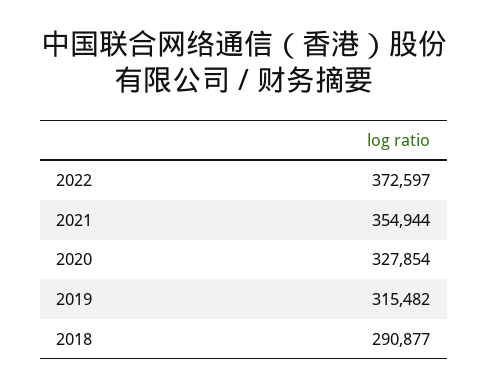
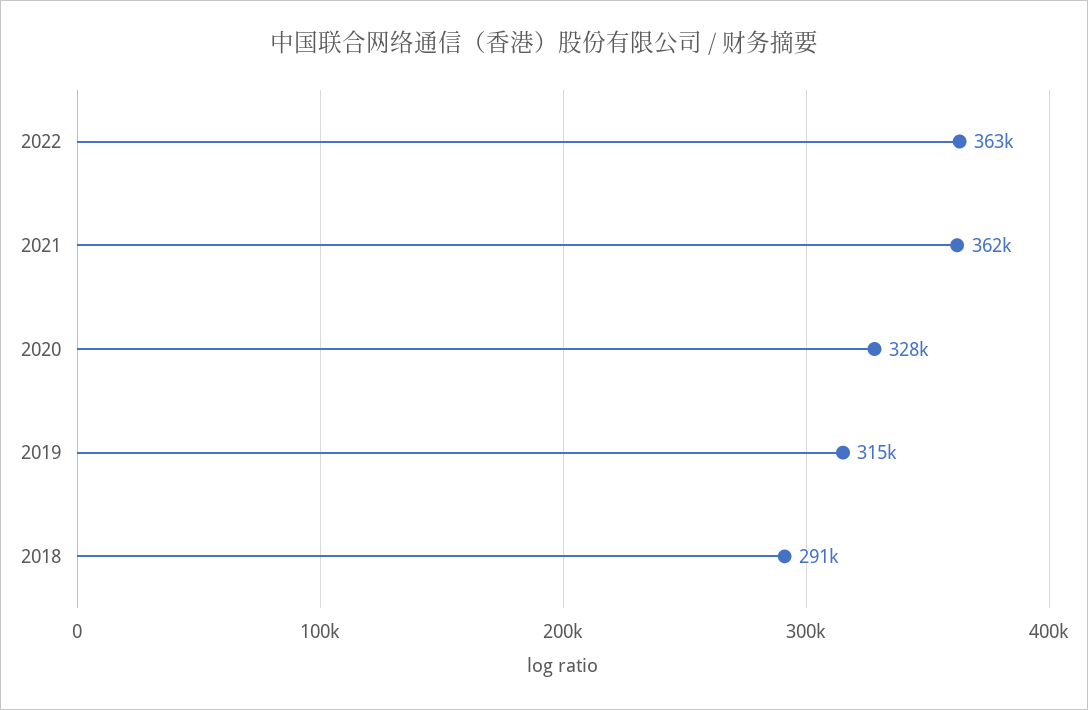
2022: 372597 -> 363000
2021: 354944 -> 362000

